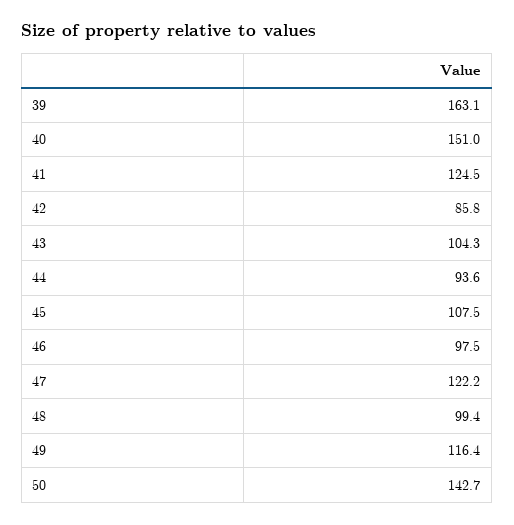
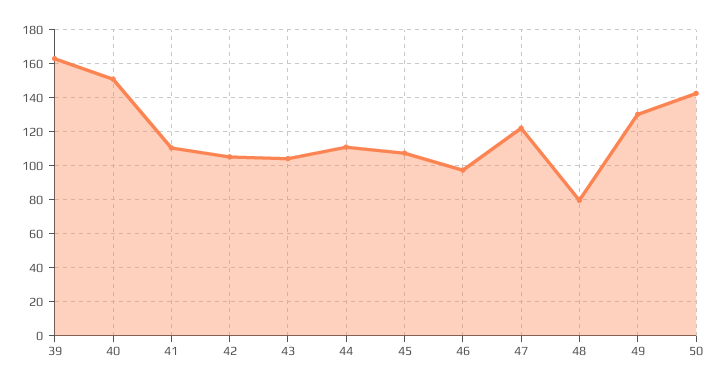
41: 124.5 -> 110
42: 85.8 -> 105
44: 93.6 -> 110
48: 99.4 -> 80
49: 116.4 -> 130

